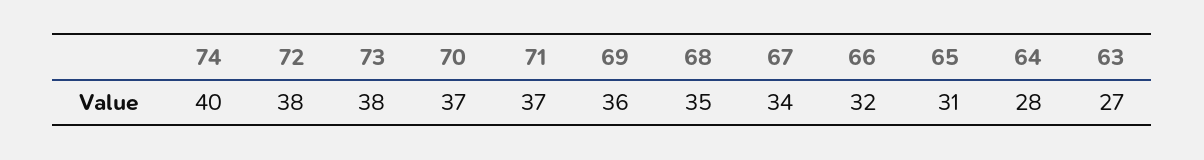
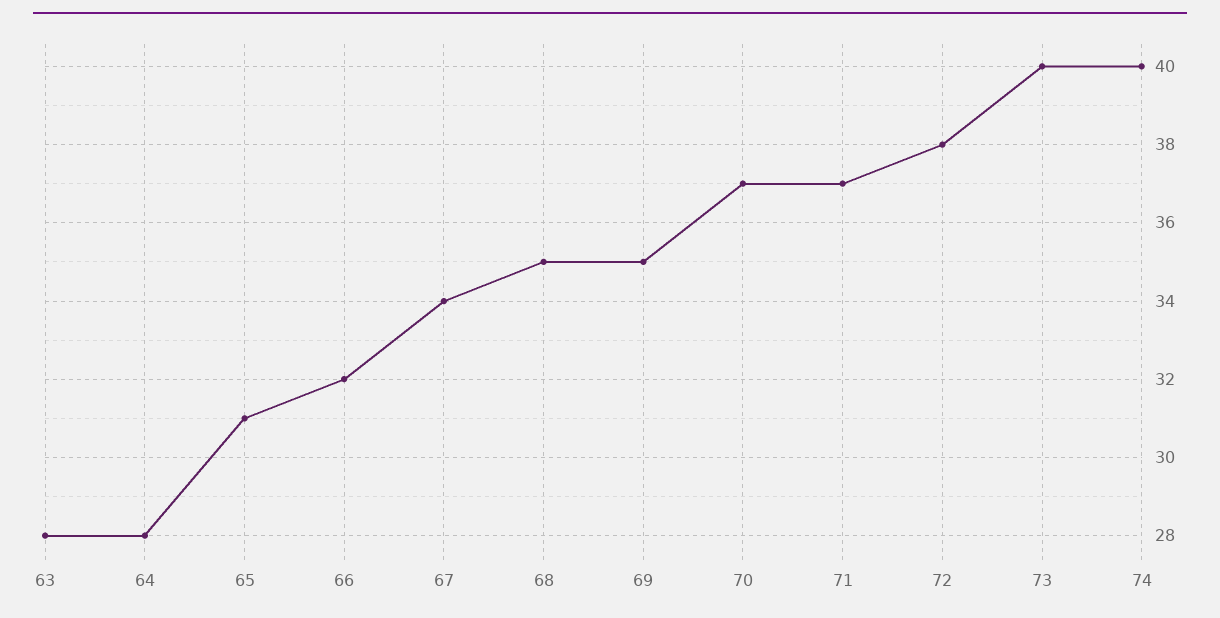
73: 38 -> 40
69: 36 -> 35
63: 27 -> 28

